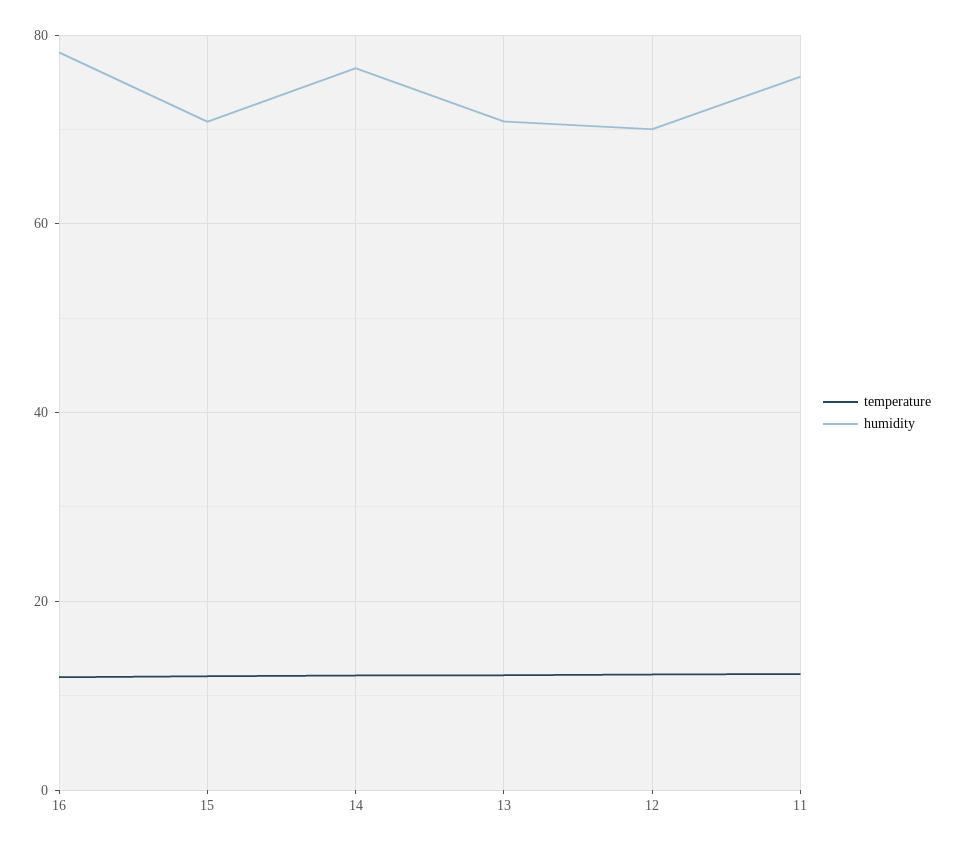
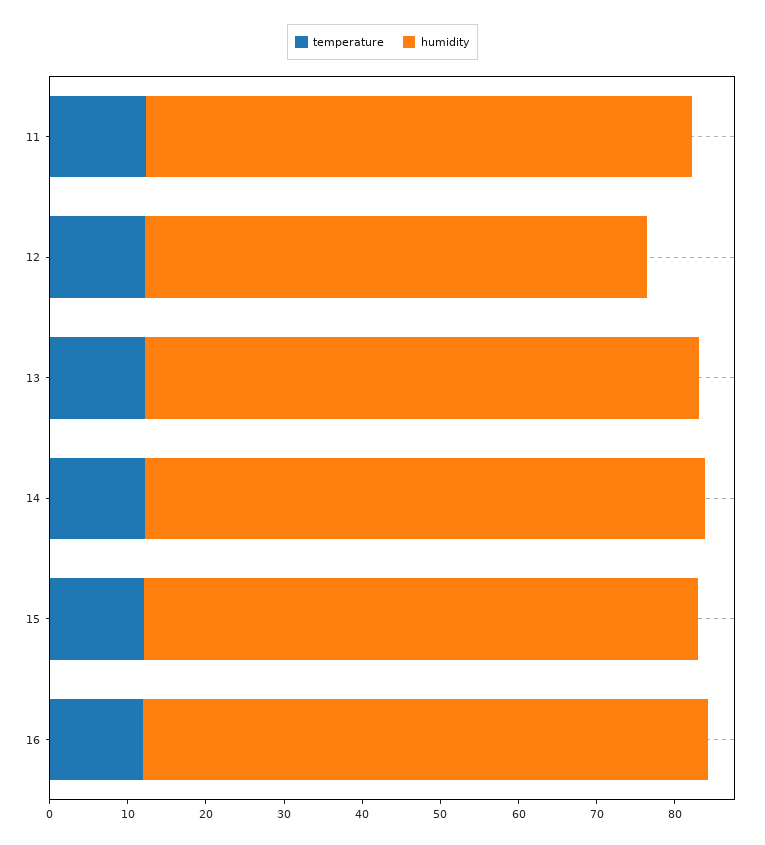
humidity, 16: 78 -> 72
humidity, 14: 76 -> 72
humidity, 12: 70 -> 64
humidity, 11: 76 -> 70

